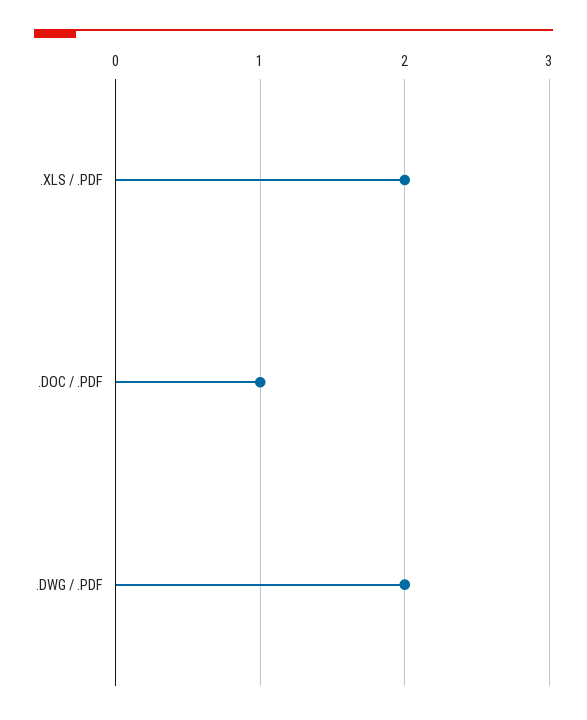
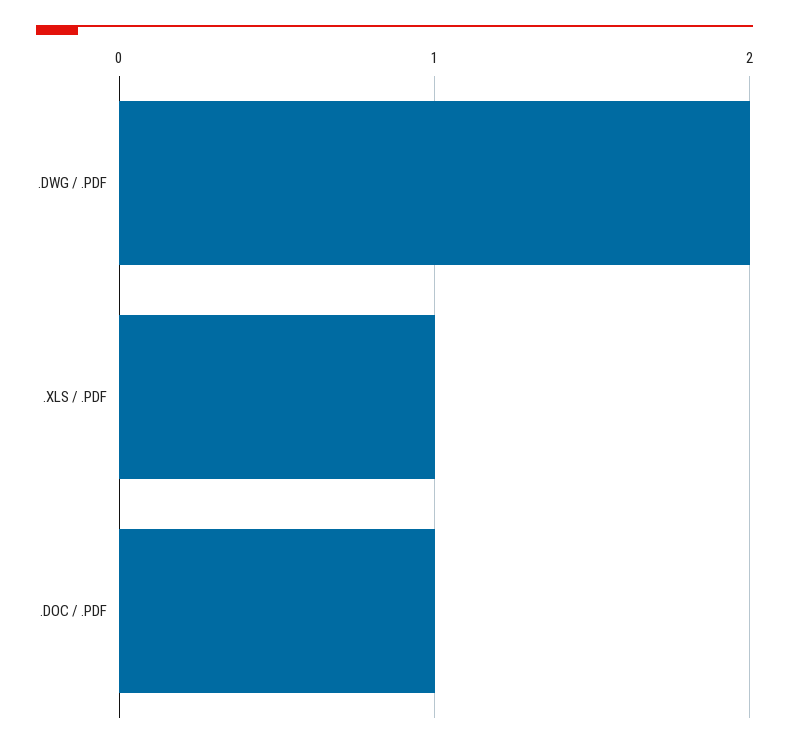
.XLS / .PDF: 2 -> 1

